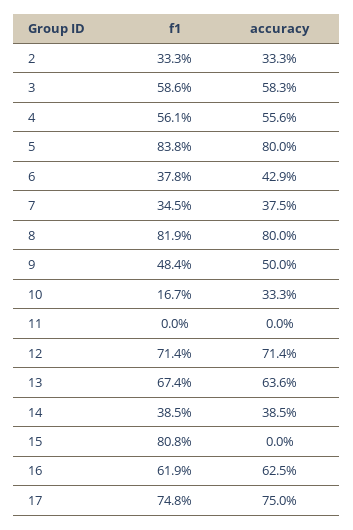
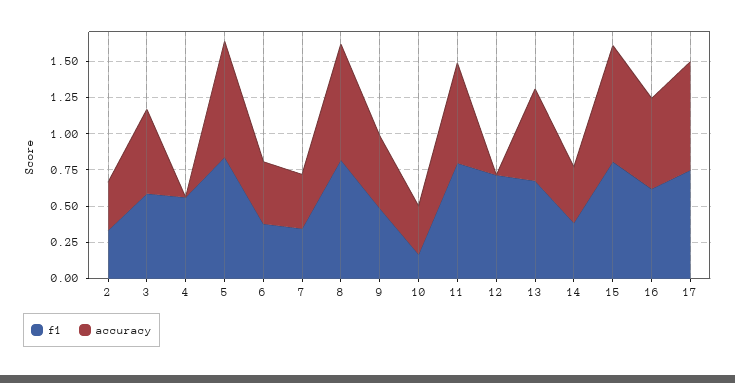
accuracy, 4: 0.556 -> 0
f1, 11: 0 -> 0.75
accuracy, 11: 0 -> 0.75
accuracy, 12: 0.714 -> 0
accuracy, 15: 0 -> 0.75

